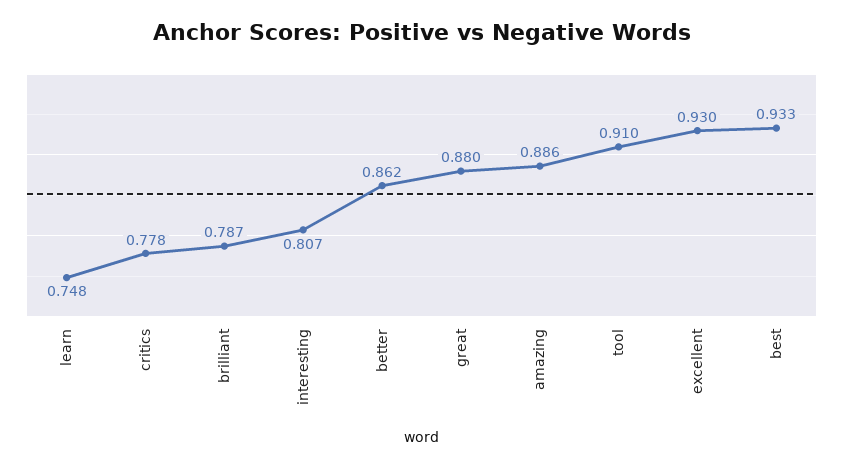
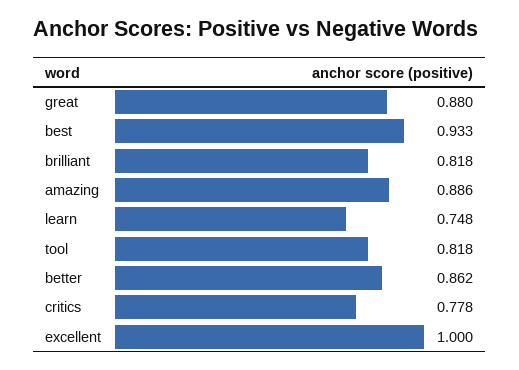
brilliant: 0.787 -> 0.818
interesting: 0.807 -> none
tool: 0.91 -> 0.818
excellent: 0.93 -> 1

